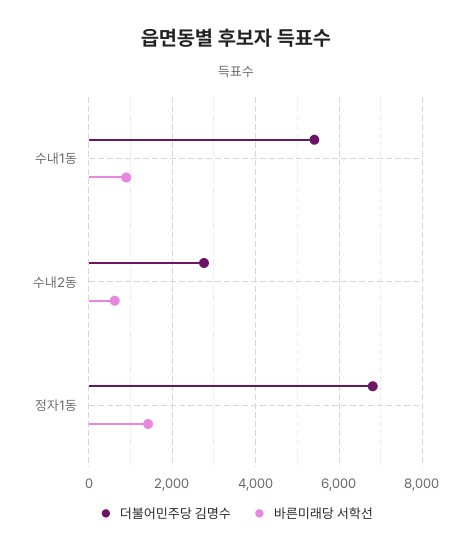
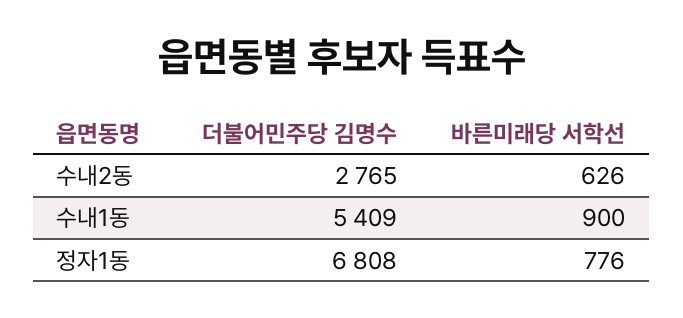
바른미래당 서학선, 정자1동: 1400 -> 776

